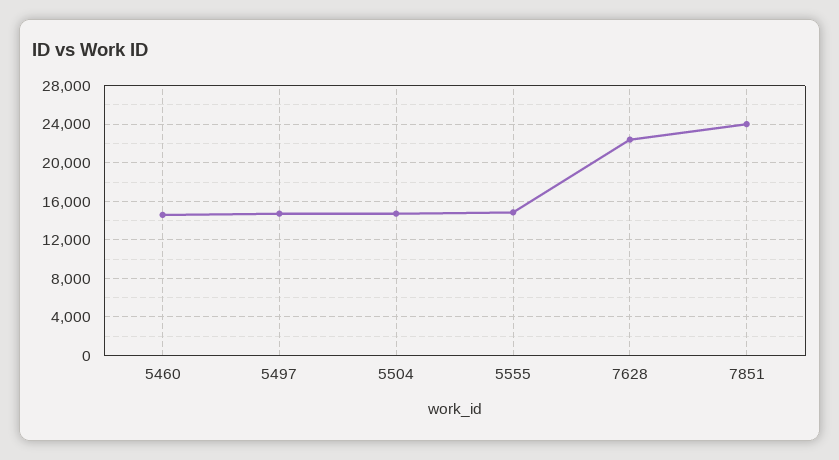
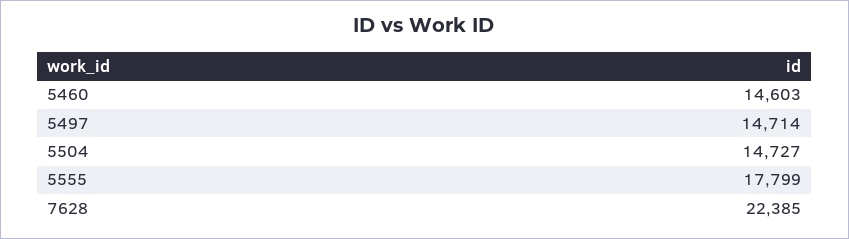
5555: 15000 -> 17799
7851: 24000 -> none

